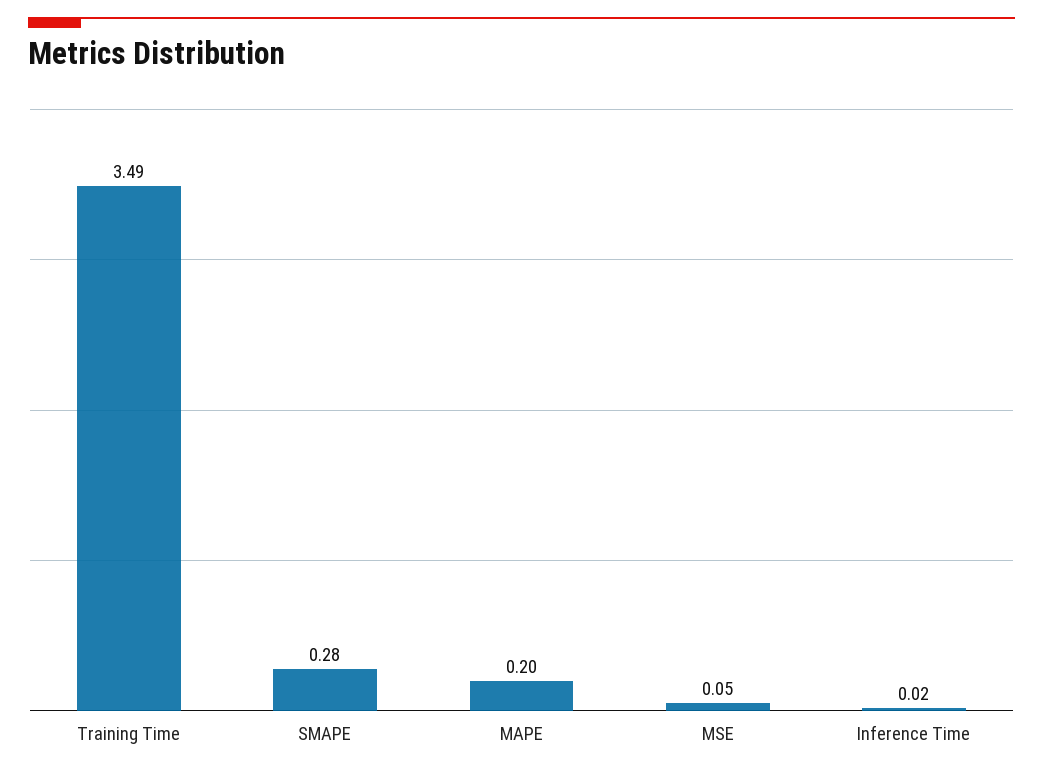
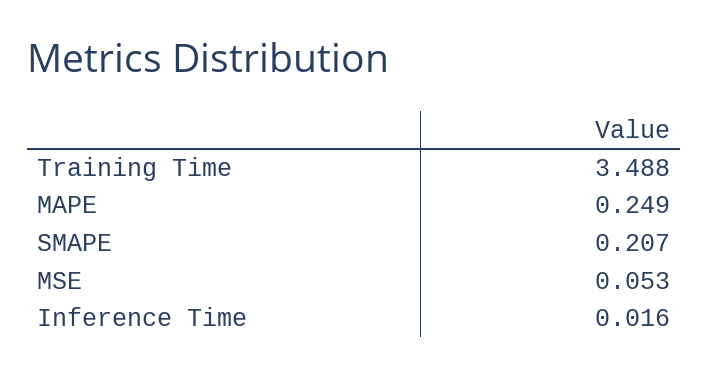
SMAPE: 0.28 -> 0.207
MAPE: 0.2 -> 0.249

